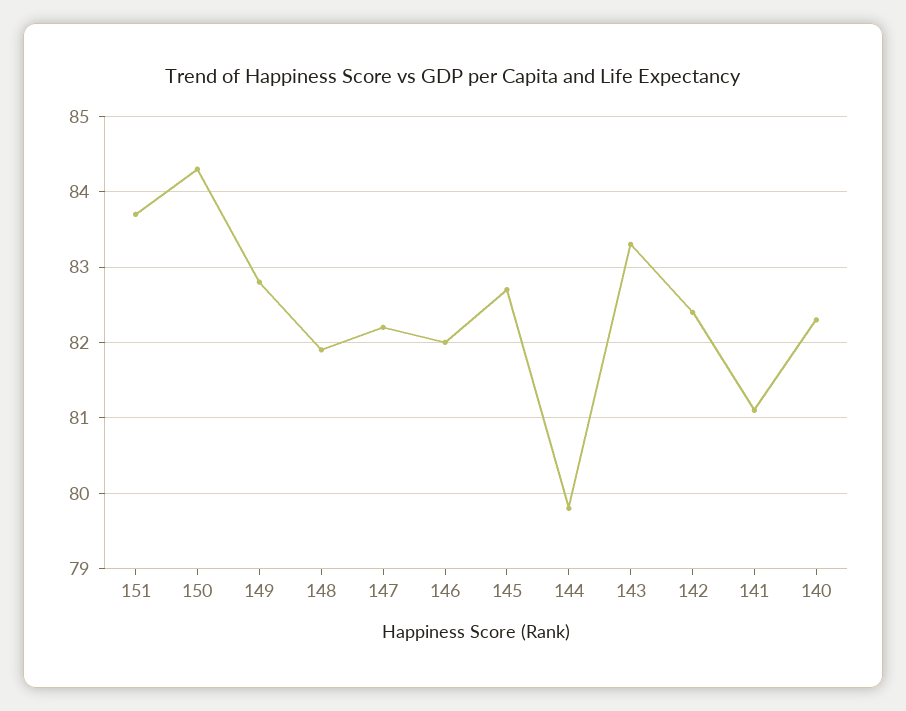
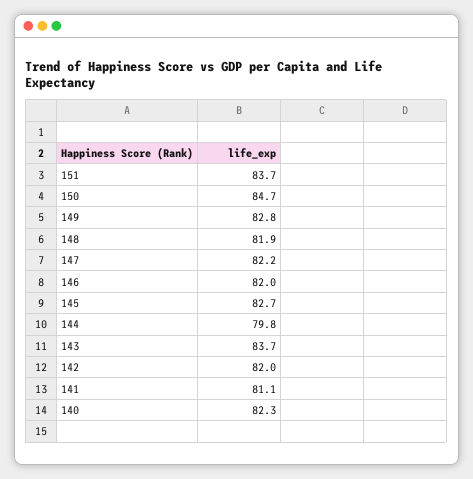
150: 84.3 -> 84.7
143: 83.3 -> 83.7
142: 82.4 -> 82

